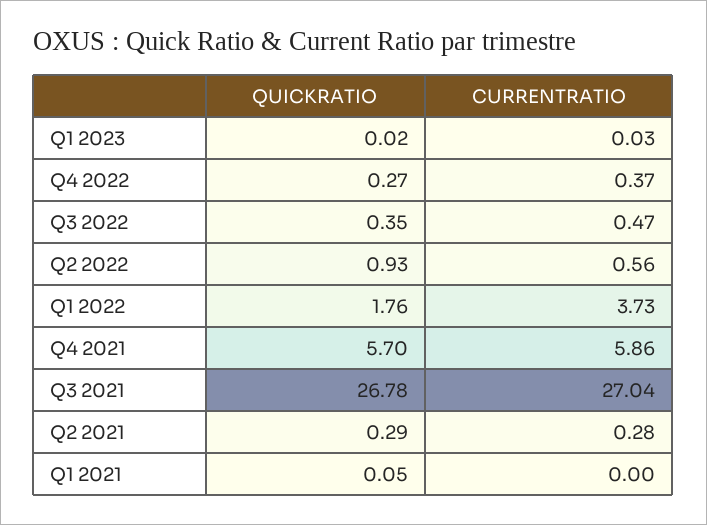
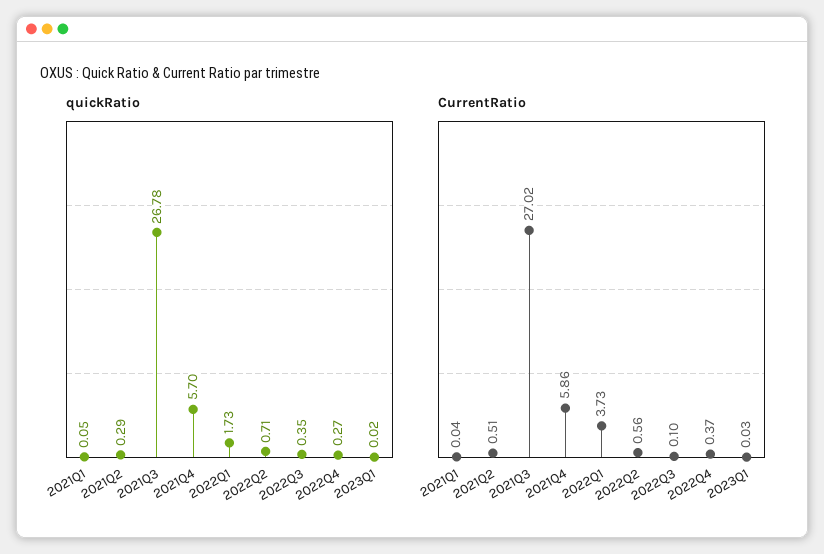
CURRENTRATIO, Q3 2022: 0.47 -> 0.1
QUICKRATIO, Q2 2022: 0.93 -> 0.71
QUICKRATIO, Q1 2022: 1.76 -> 1.73
CURRENTRATIO, Q3 2021: 27.04 -> 27.02
CURRENTRATIO, Q2 2021: 0.28 -> 0.51
CURRENTRATIO, Q1 2021: 0 -> 0.04

